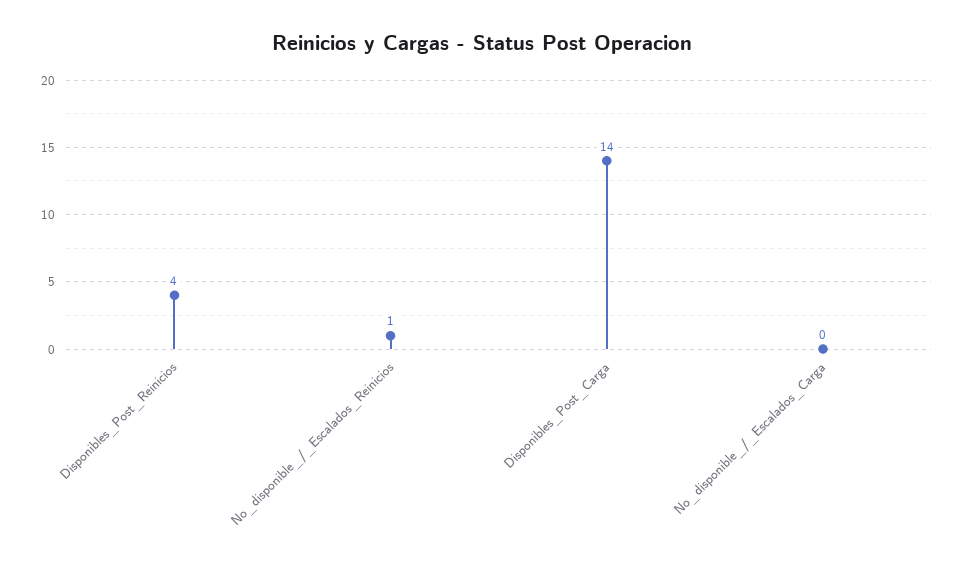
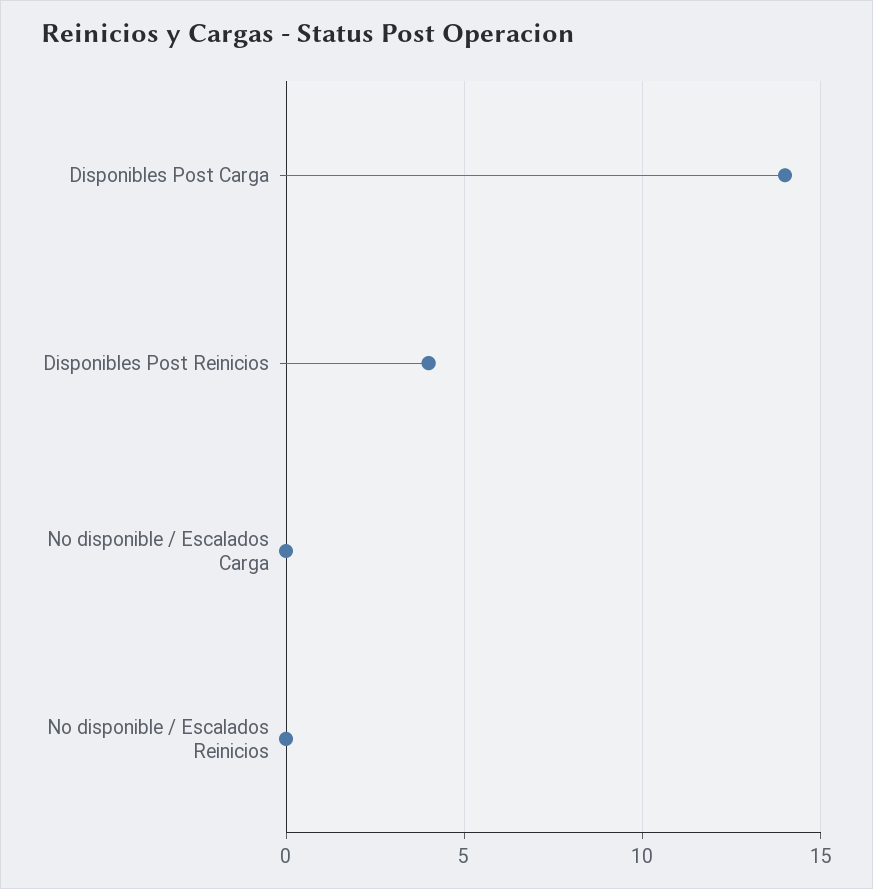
No_disponible_/_Escalados_Reinicios: 1 -> 0

